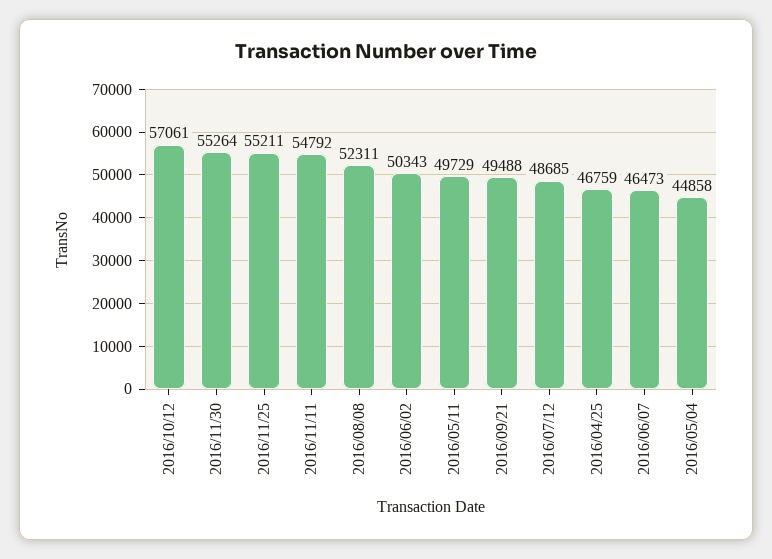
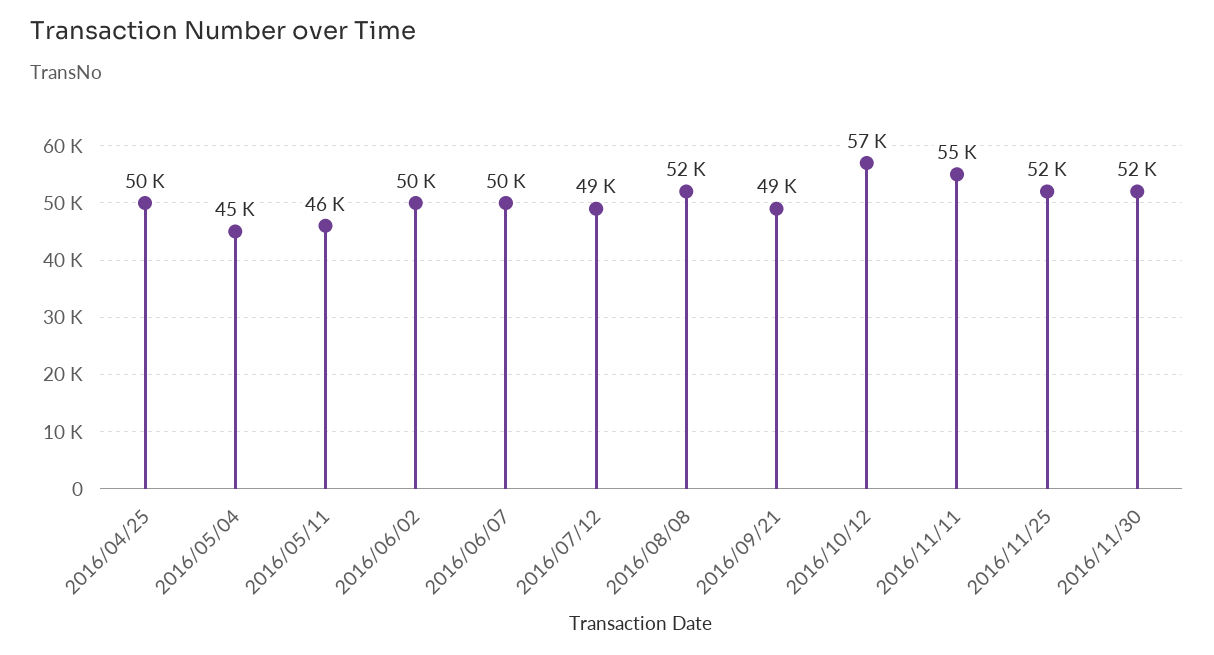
2016/11/30: 55264 -> 52000
2016/11/25: 55211 -> 52000
2016/05/11: 49729 -> 46000
2016/04/25: 46759 -> 50000
2016/06/07: 46473 -> 50000

